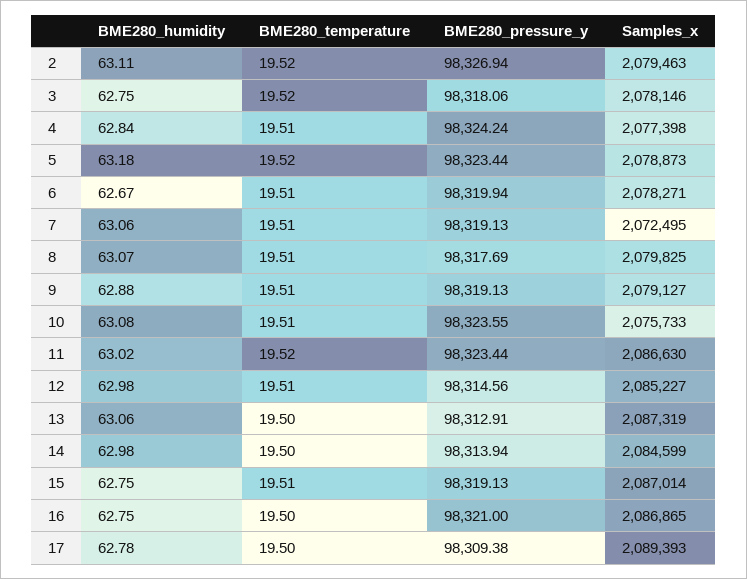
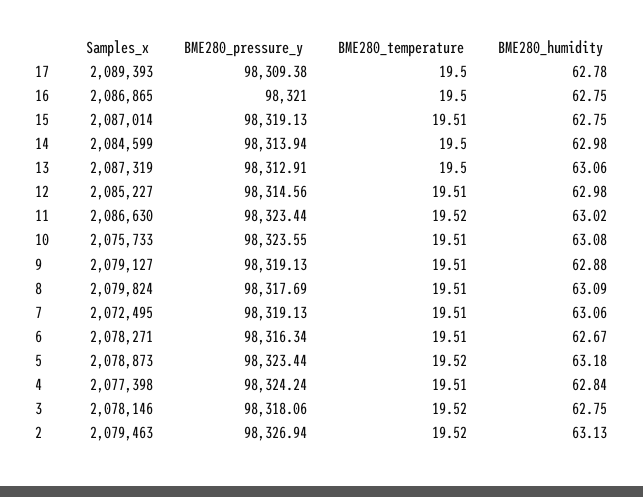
BME280_humidity, 2: 63.11 -> 63.13
BME280_pressure_y, 6: 98319.94 -> 98316.34
BME280_humidity, 8: 63.07 -> 63.09
Samples_x, 8: 2079825 -> 2079824

